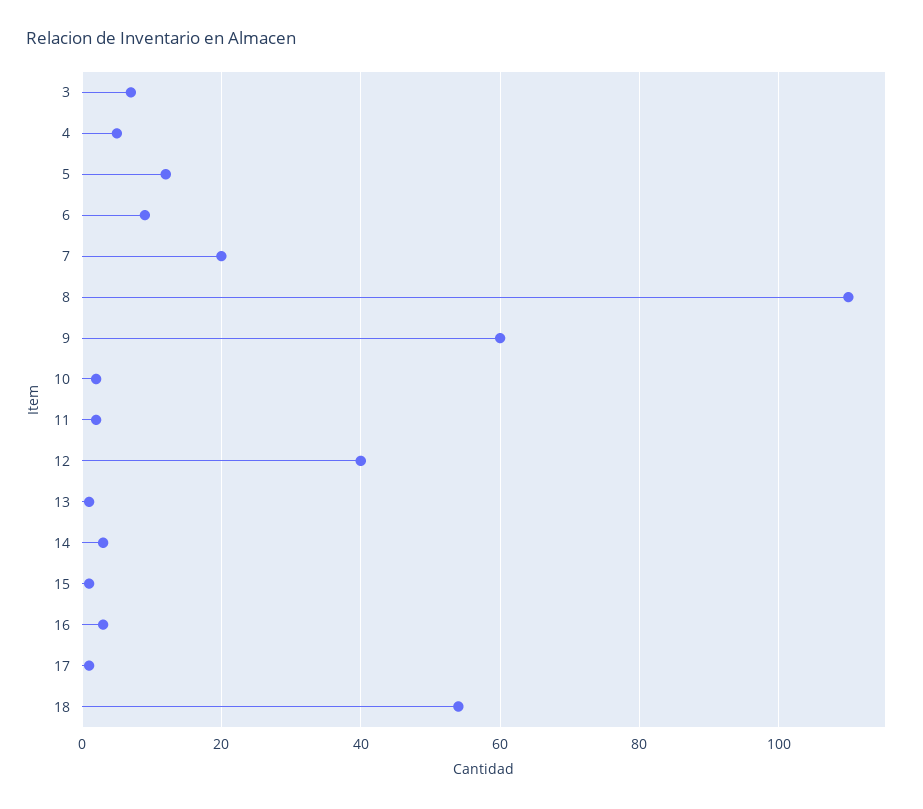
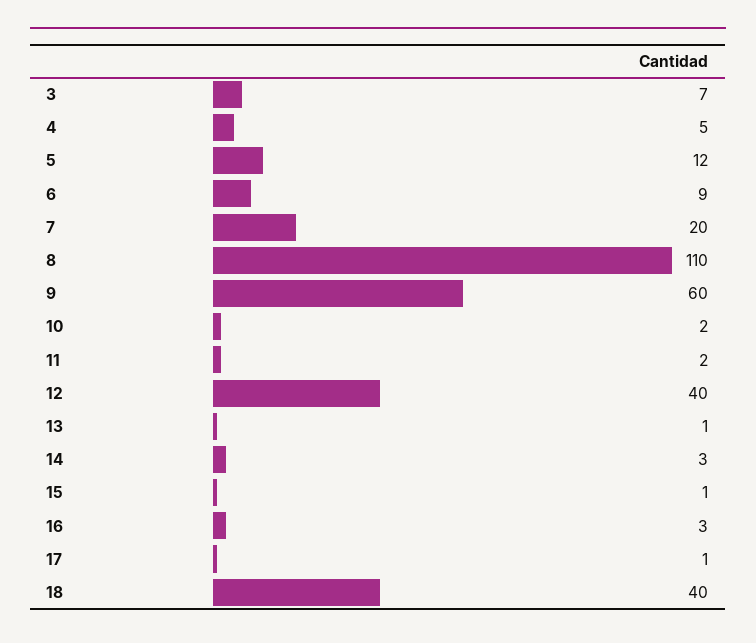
18: 55 -> 40

